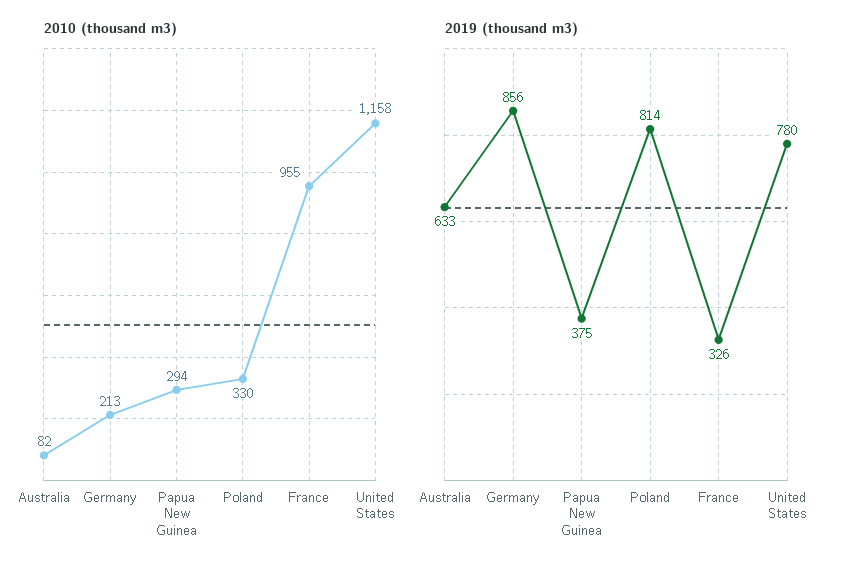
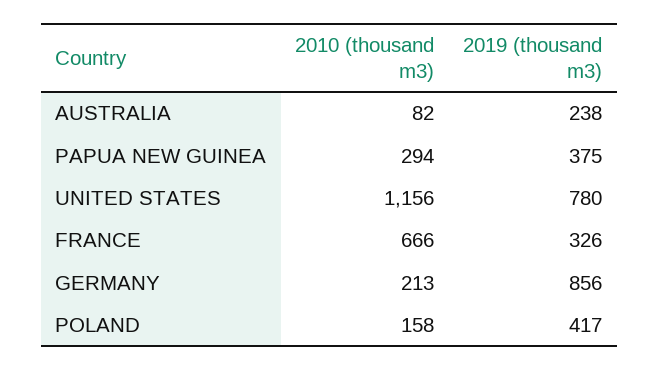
2010 (thousand m3), Poland: 330 -> 158
2010 (thousand m3), France: 955 -> 666
2010 (thousand m3), United States: 1158 -> 1156
2019 (thousand m3), Australia: 633 -> 238
2019 (thousand m3), Poland: 814 -> 417

